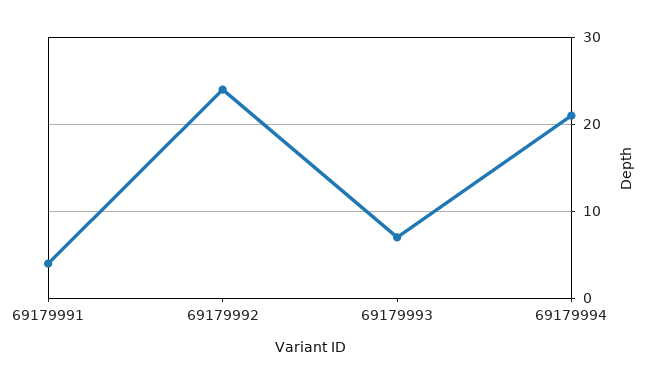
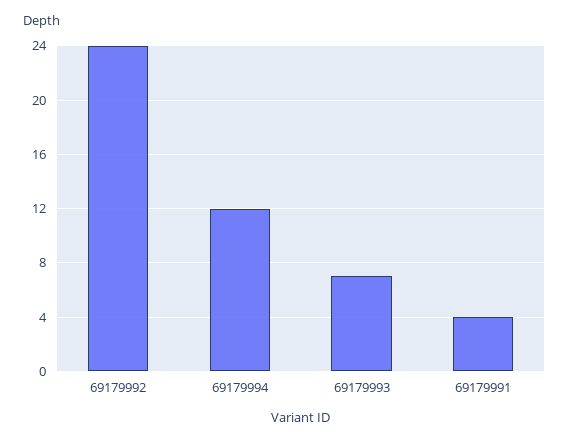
69179994: 21 -> 12

